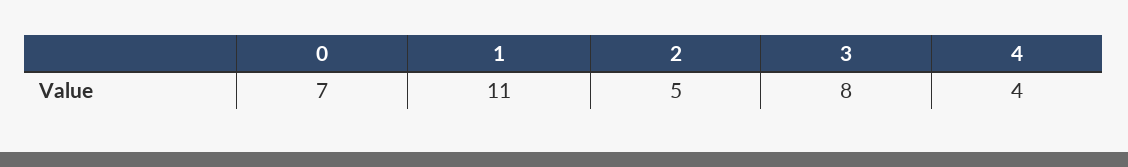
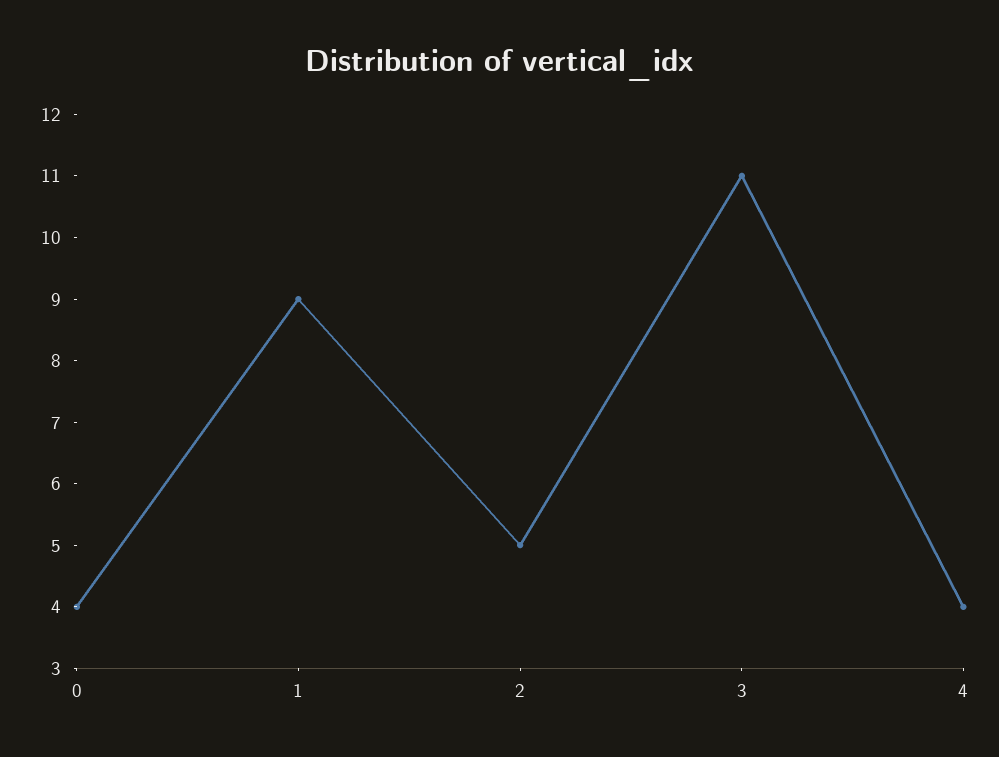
0: 7 -> 4
1: 11 -> 9
3: 8 -> 11

